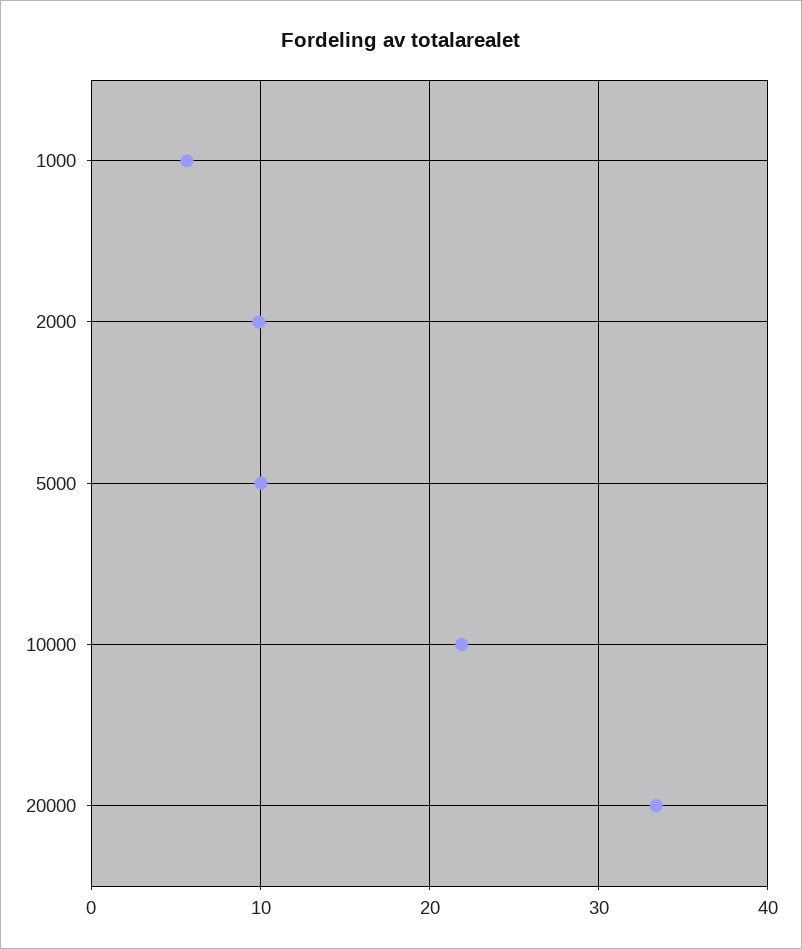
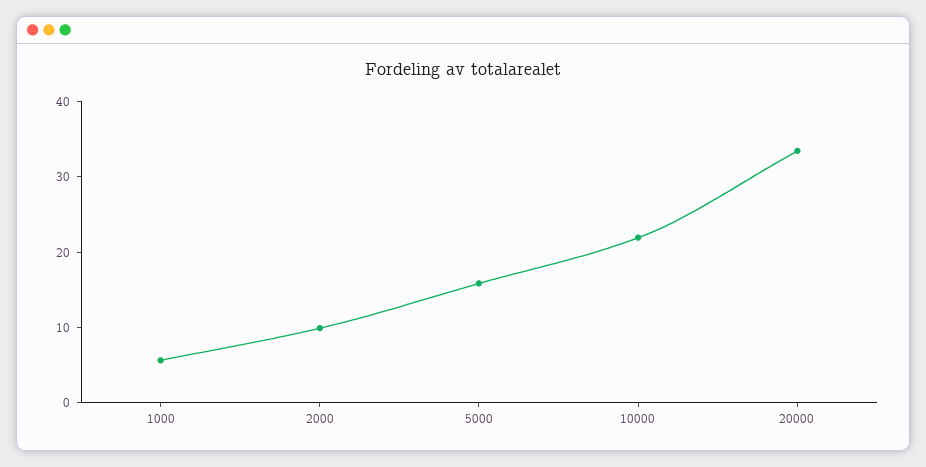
5000: 10 -> 16

